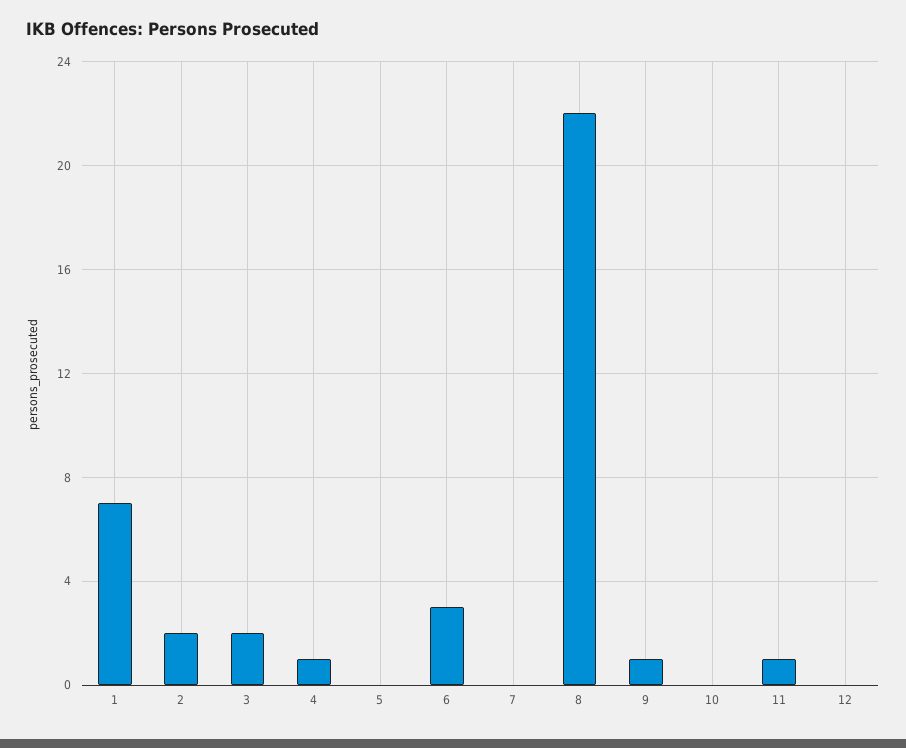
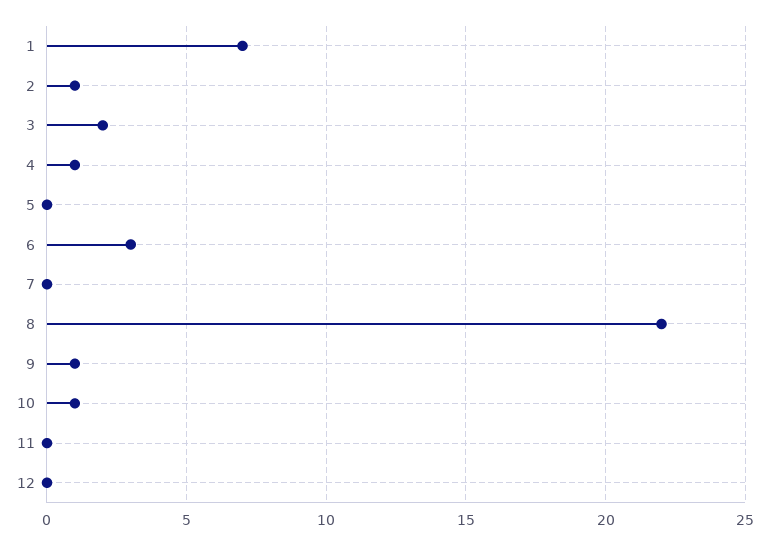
2: 2 -> 1
10: 0 -> 1
11: 1 -> 0

